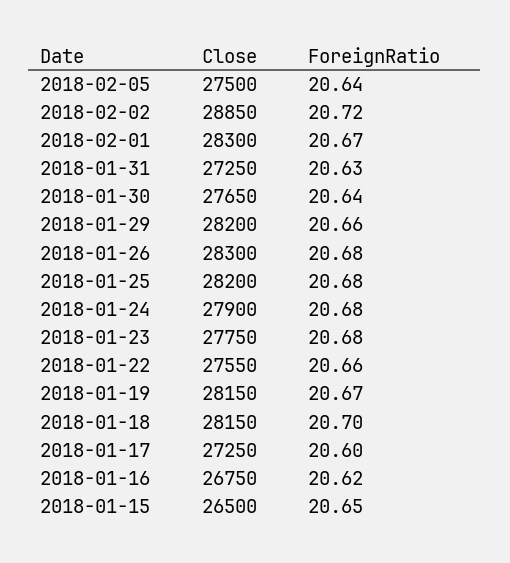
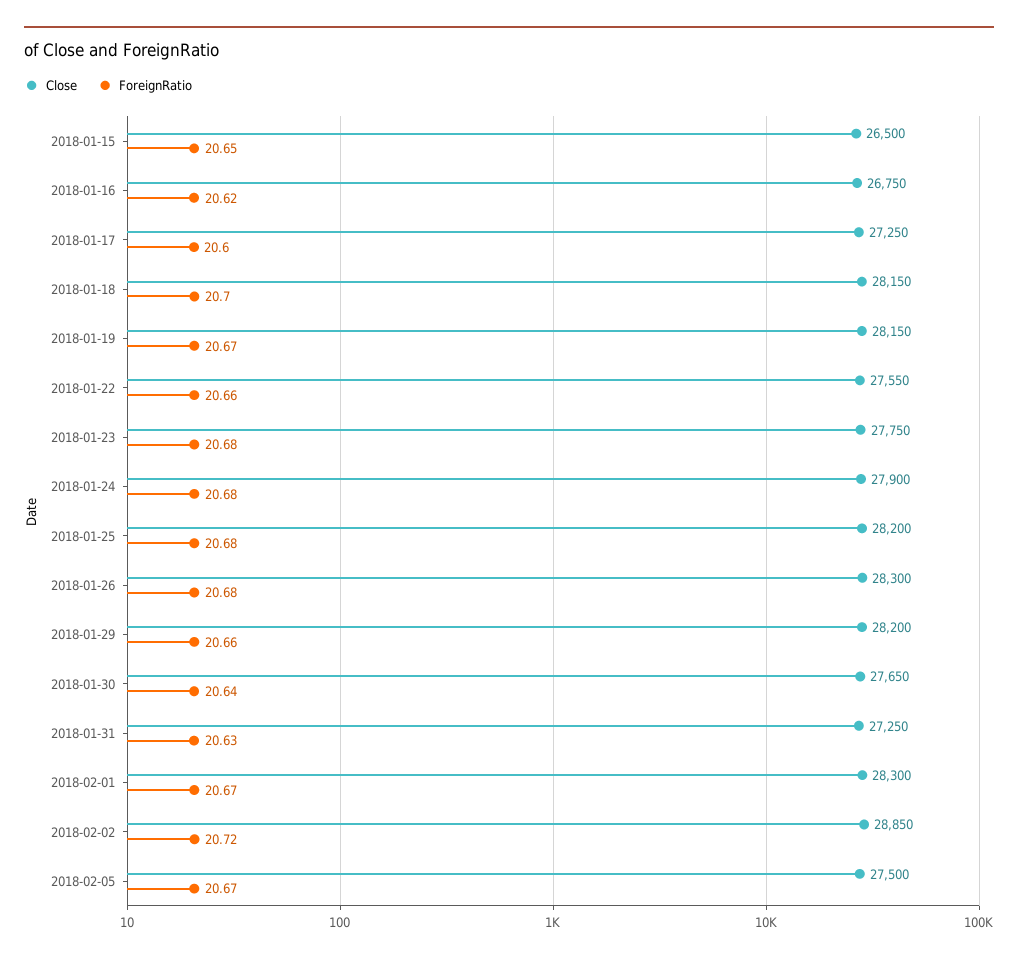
ForeignRatio, 2018-02-05: 20.64 -> 20.67

